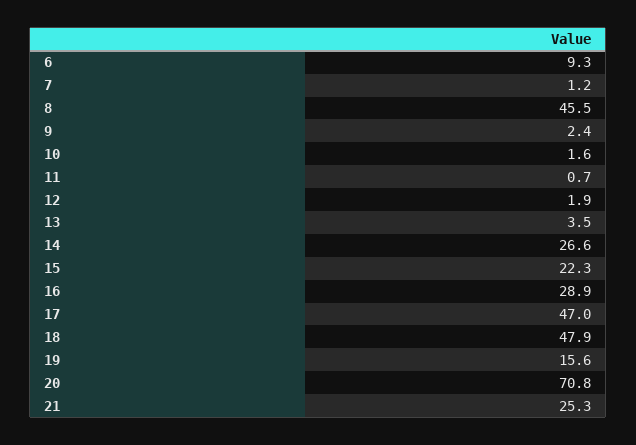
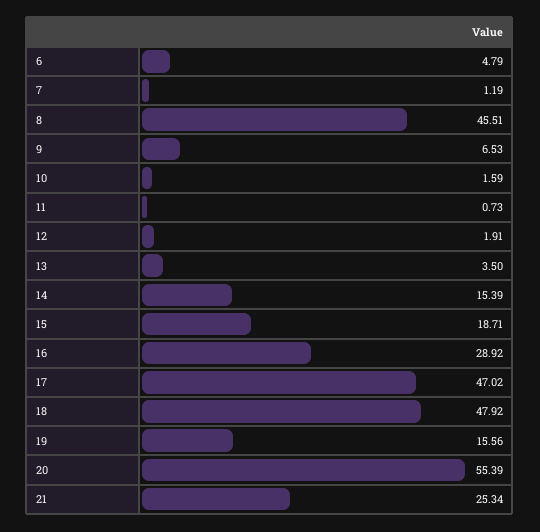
6: 9.3 -> 4.79
9: 2.4 -> 6.53
14: 26.6 -> 15.39
15: 22.3 -> 18.71
20: 70.8 -> 55.39

